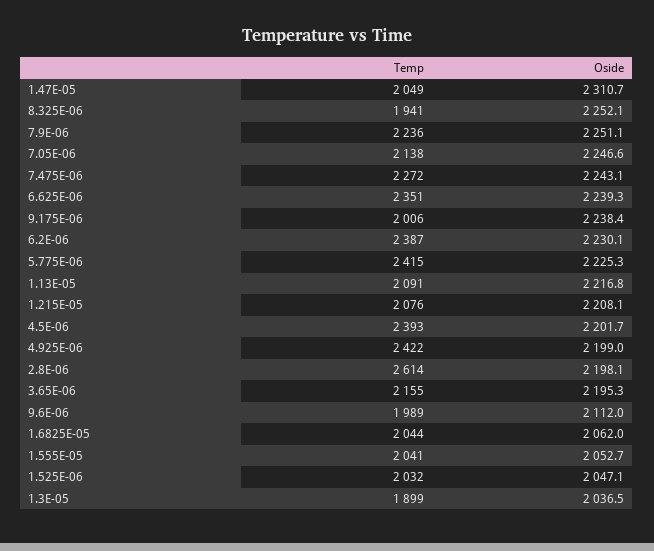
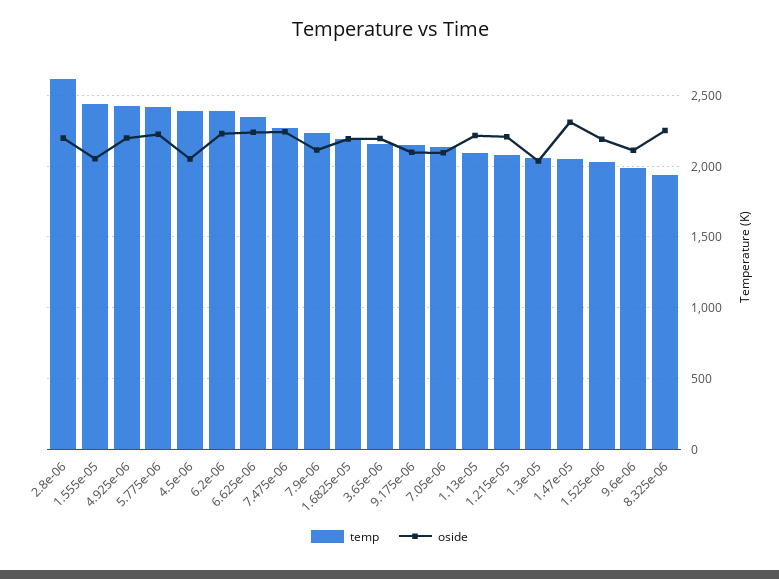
Oside, 7.9E-06: 2251.1 -> 2100
Oside, 7.05E-06: 2246.6 -> 2100
Temp, 9.175E-06: 2006 -> 2150
Oside, 9.175E-06: 2238.4 -> 2100
Oside, 4.5E-06: 2201.7 -> 2050
Temp, 1.6825E-05: 2044 -> 2200
Oside, 1.6825E-05: 2062 -> 2200
Temp, 1.555E-05: 2041 -> 2450
Oside, 1.525E-06: 2047.1 -> 2200
Temp, 1.3E-05: 1899 -> 2050

